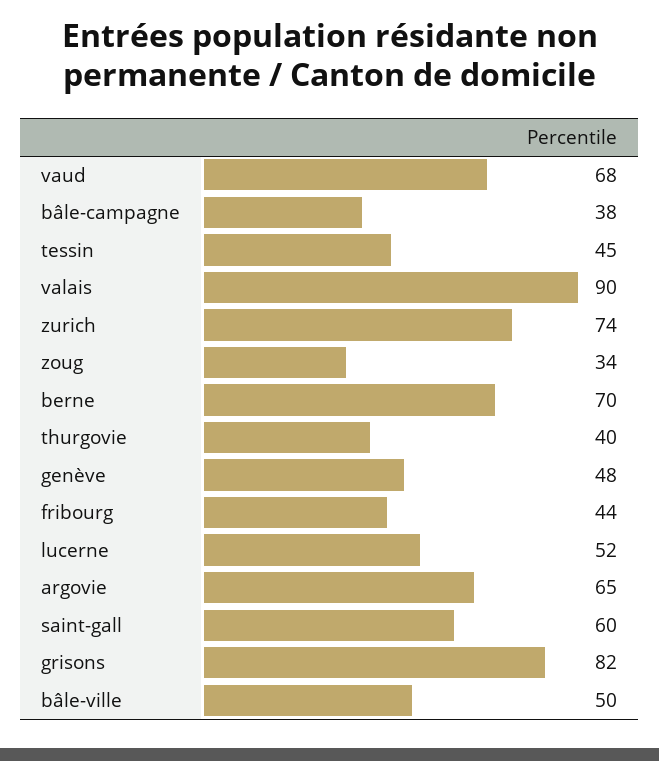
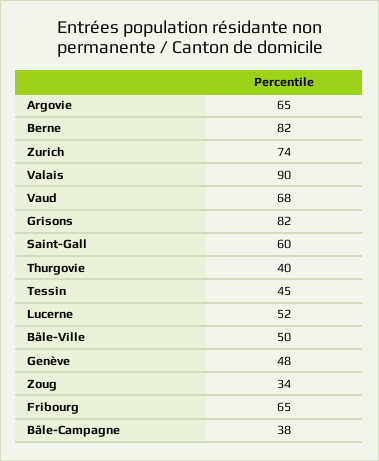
berne: 70 -> 82
fribourg: 44 -> 65

